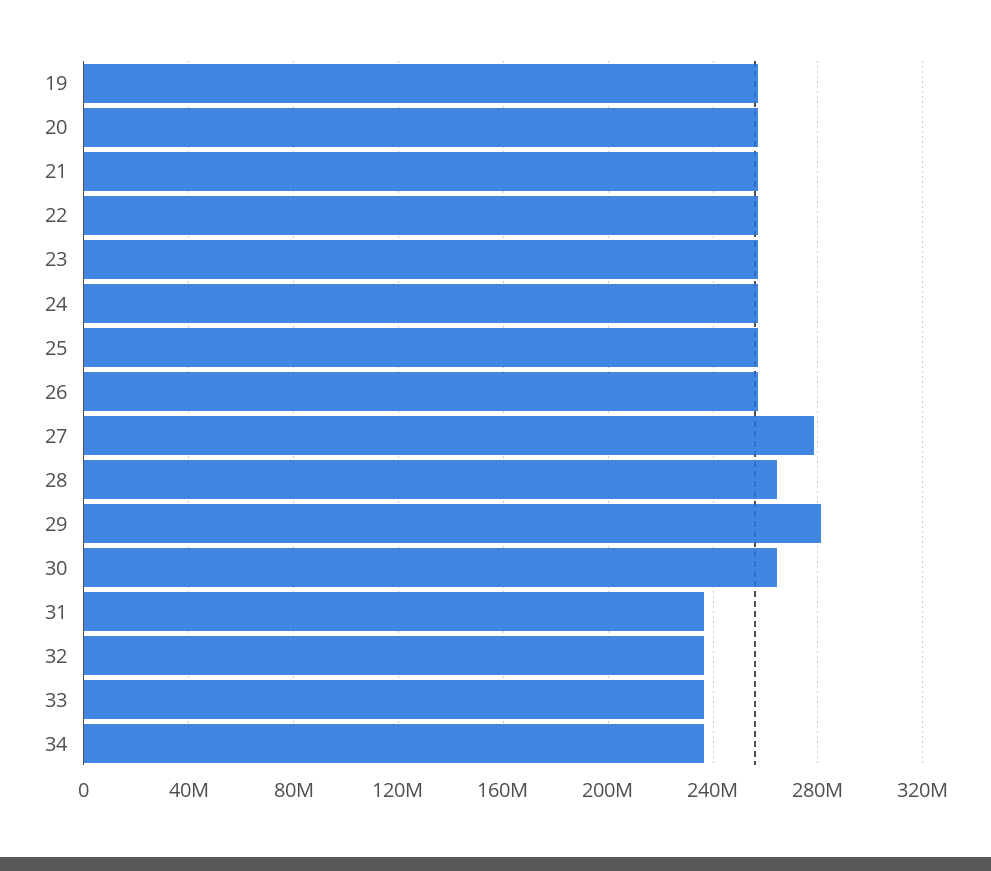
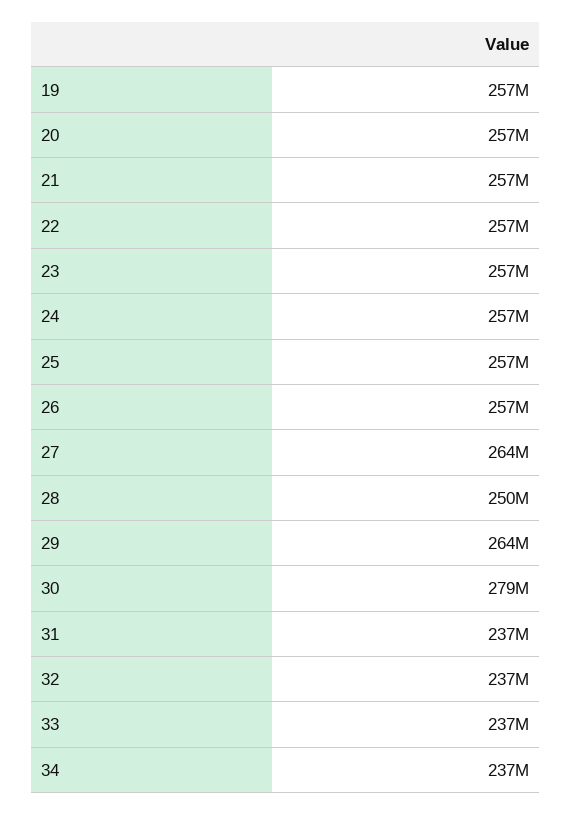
27: 280000000 -> 264000000
28: 265000000 -> 250000000
29: 280000000 -> 264000000
30: 265000000 -> 279000000

